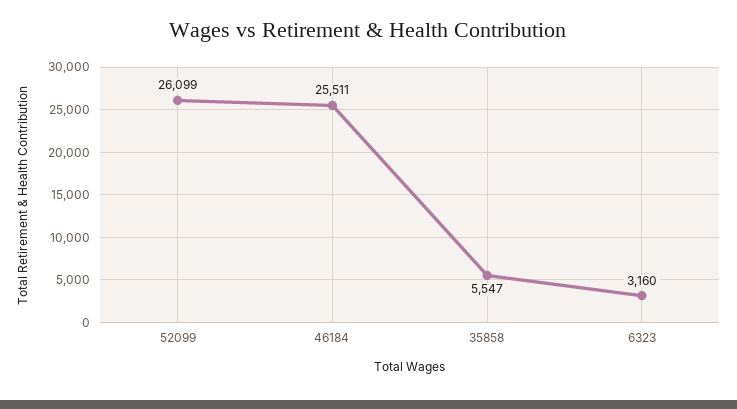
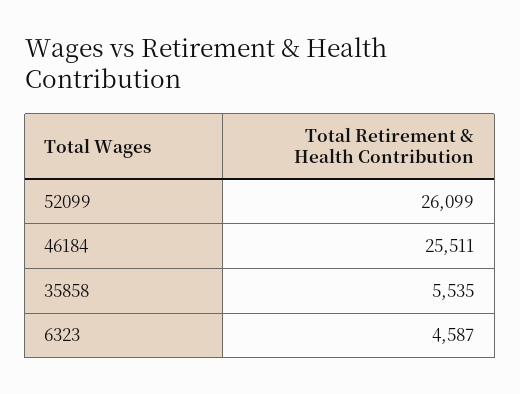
35858: 5547 -> 5535
6323: 3160 -> 4587

